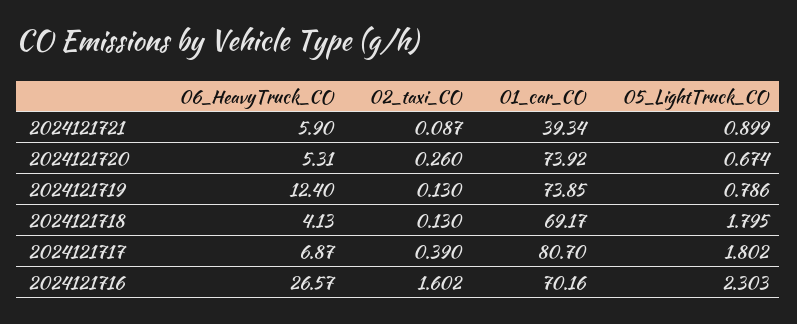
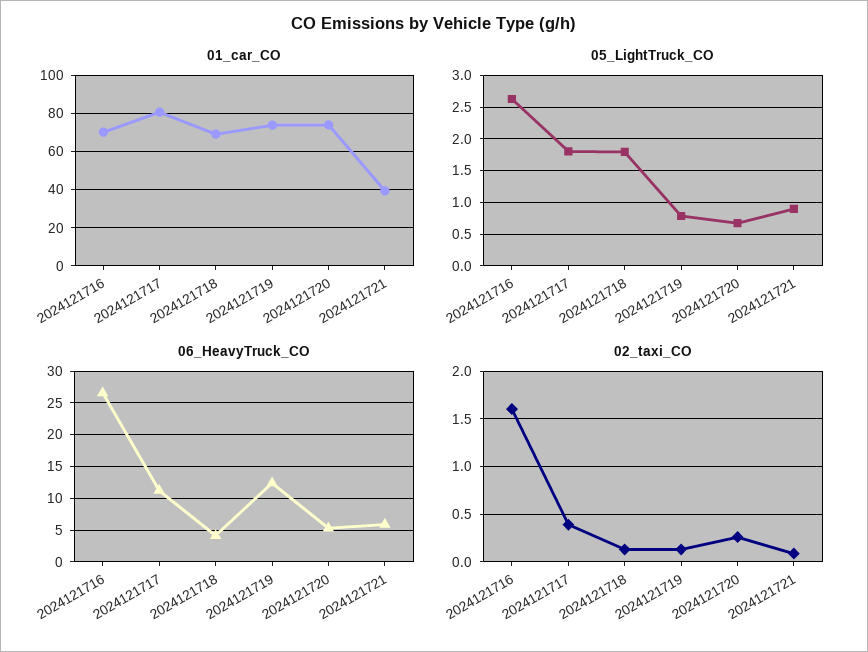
06_HeavyTruck_CO, 2024121717: 6.87 -> 11
05_LightTruck_CO, 2024121716: 2.303 -> 2.6

